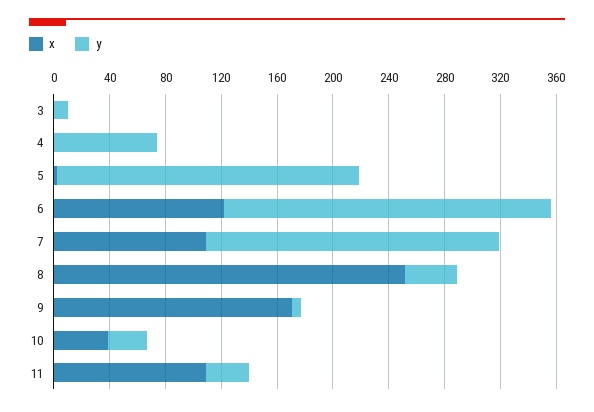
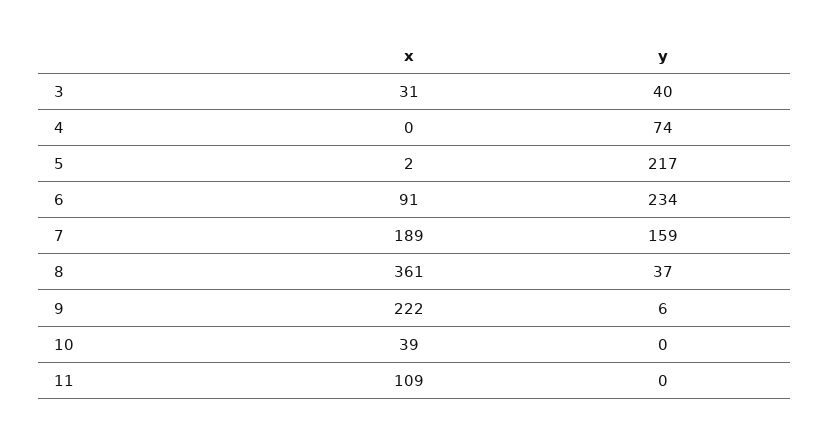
x, 3: 0 -> 31
y, 3: 10 -> 40
x, 6: 120 -> 91
x, 7: 110 -> 189
y, 7: 210 -> 159
x, 8: 250 -> 361
x, 9: 170 -> 222
y, 10: 30 -> 0
y, 11: 30 -> 0

